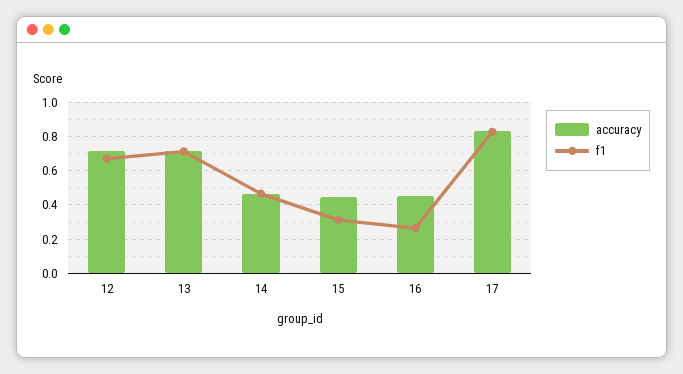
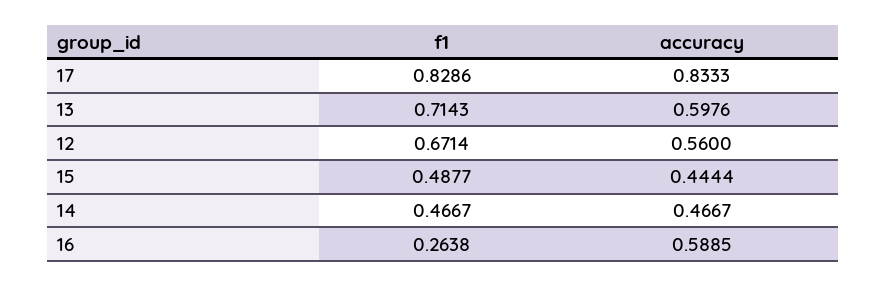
accuracy, 12: 0.7 -> 0.56
accuracy, 13: 0.7 -> 0.5976
f1, 15: 0.3 -> 0.4877
accuracy, 16: 0.45 -> 0.5885

